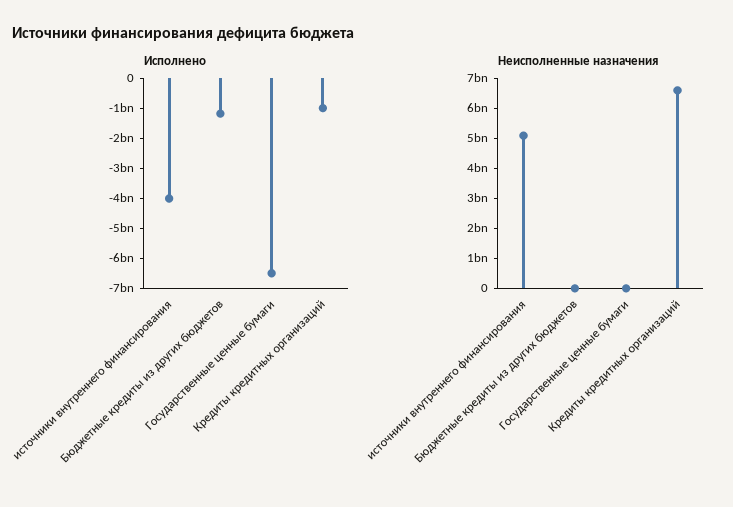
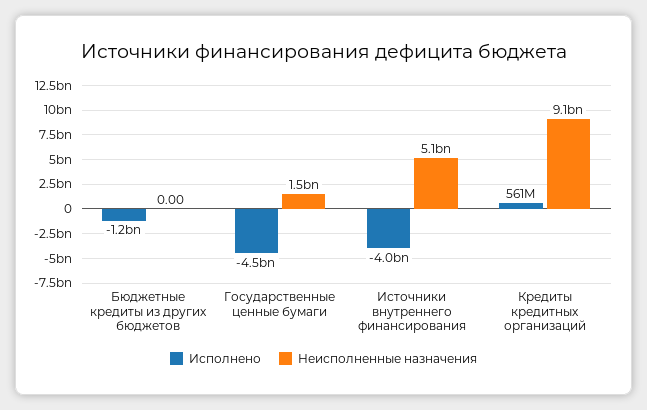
Исполнено, Государственные ценные бумаги: -6500000000 -> -4500000000
Исполнено, Кредиты кредитных организаций: -1000000000 -> 561000000
Неисполненные назначения, Государственные ценные бумаги: 0 -> 1500000000
Неисполненные назначения, Кредиты кредитных организаций: 6500000000 -> 9100000000

